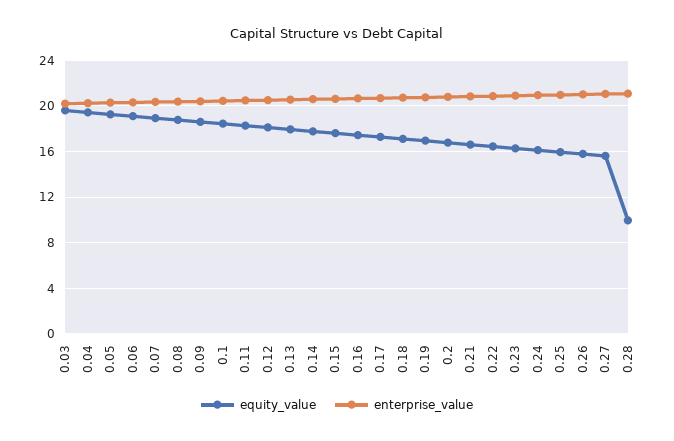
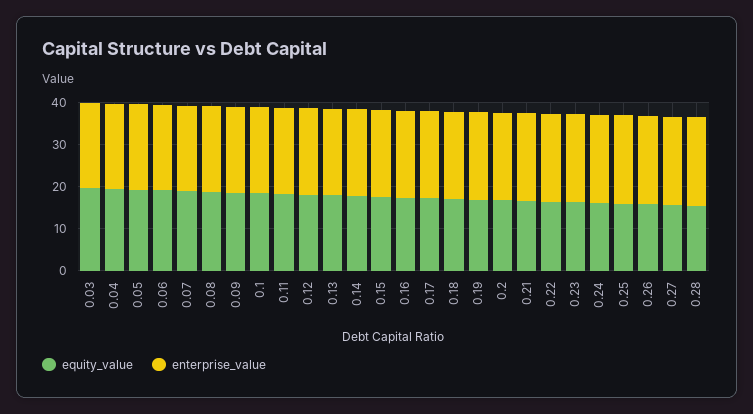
equity_value, 0.28: 10 -> 16

